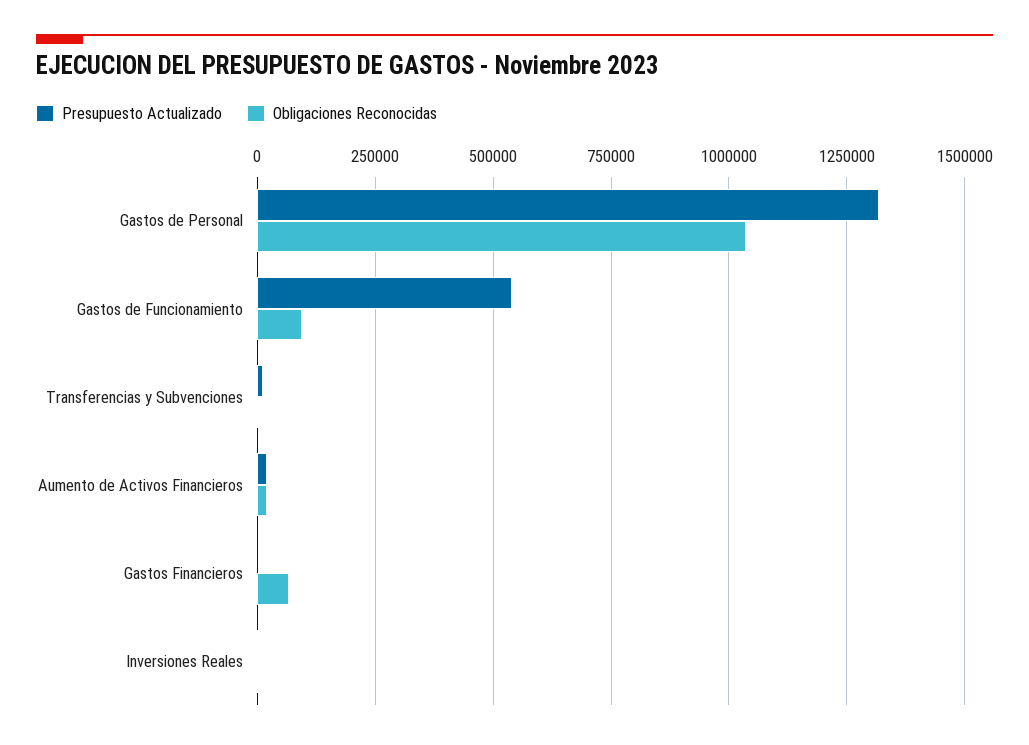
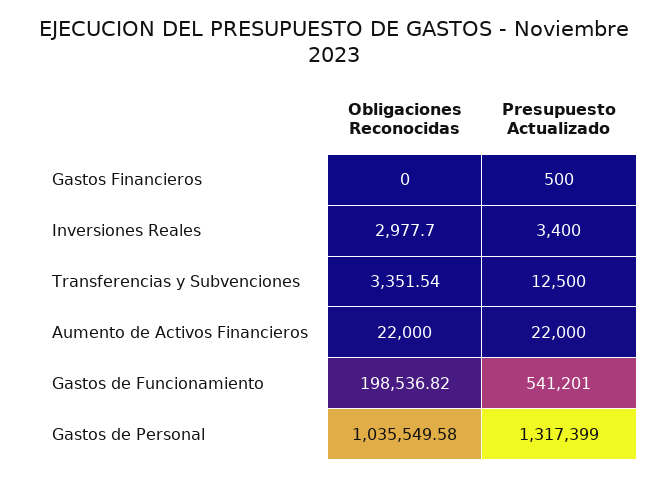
Obligaciones Reconocidas, Gastos de Funcionamiento: 100000 -> 198536.82
Obligaciones Reconocidas, Gastos Financieros: 75000 -> 0

